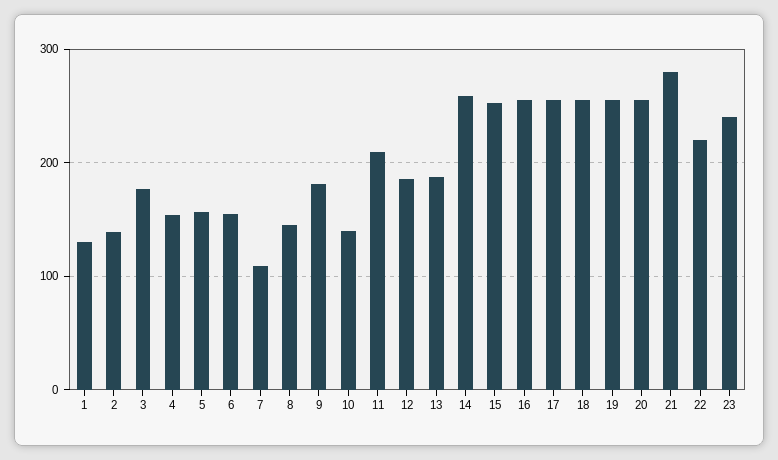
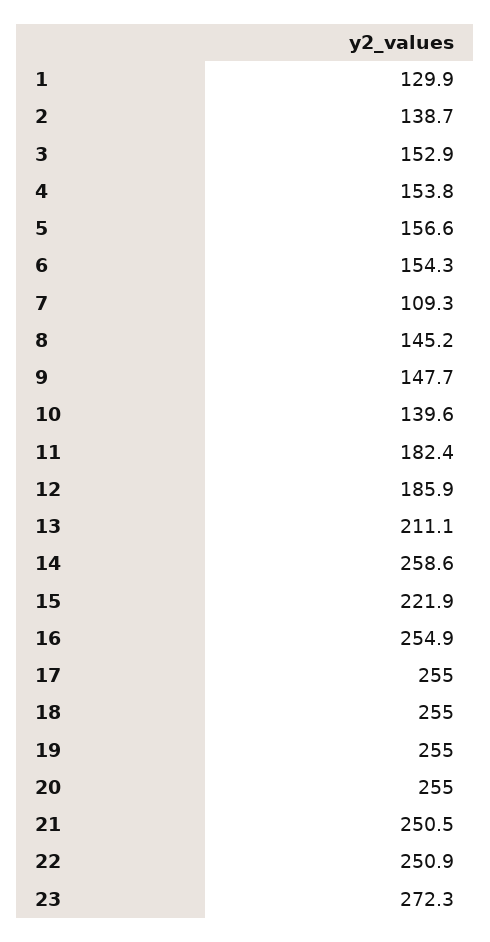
3: 180 -> 152.9
9: 180 -> 147.7
11: 210 -> 182.4
13: 190 -> 211.1
15: 250 -> 221.9
21: 280 -> 250.5
22: 220 -> 250.9
23: 240 -> 272.3

